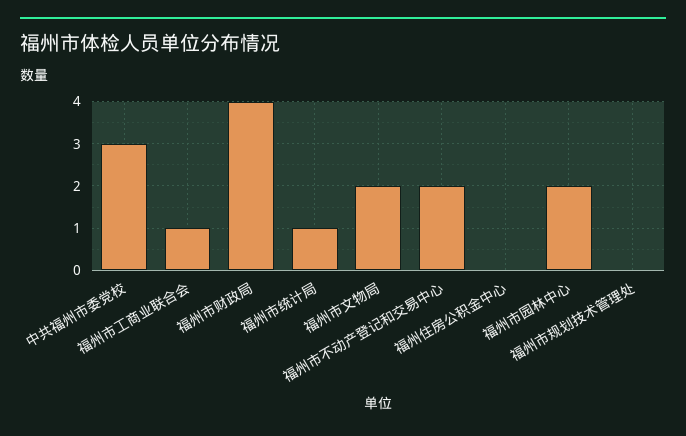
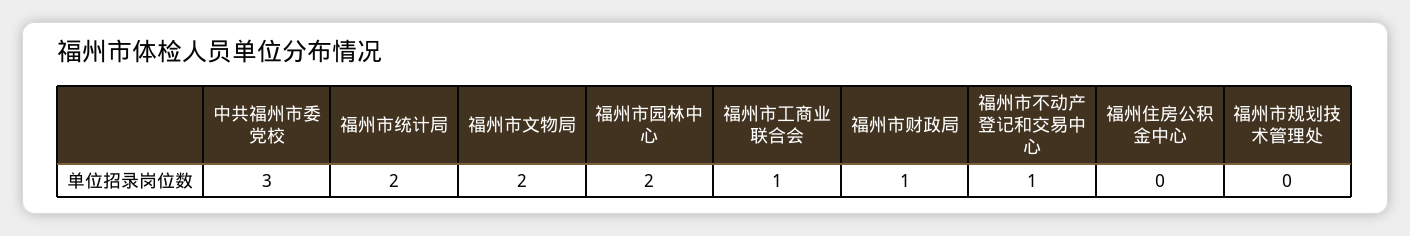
福州市财政局: 4 -> 1
福州市统计局: 1 -> 2
福州市不动产登记和交易中心: 2 -> 1

